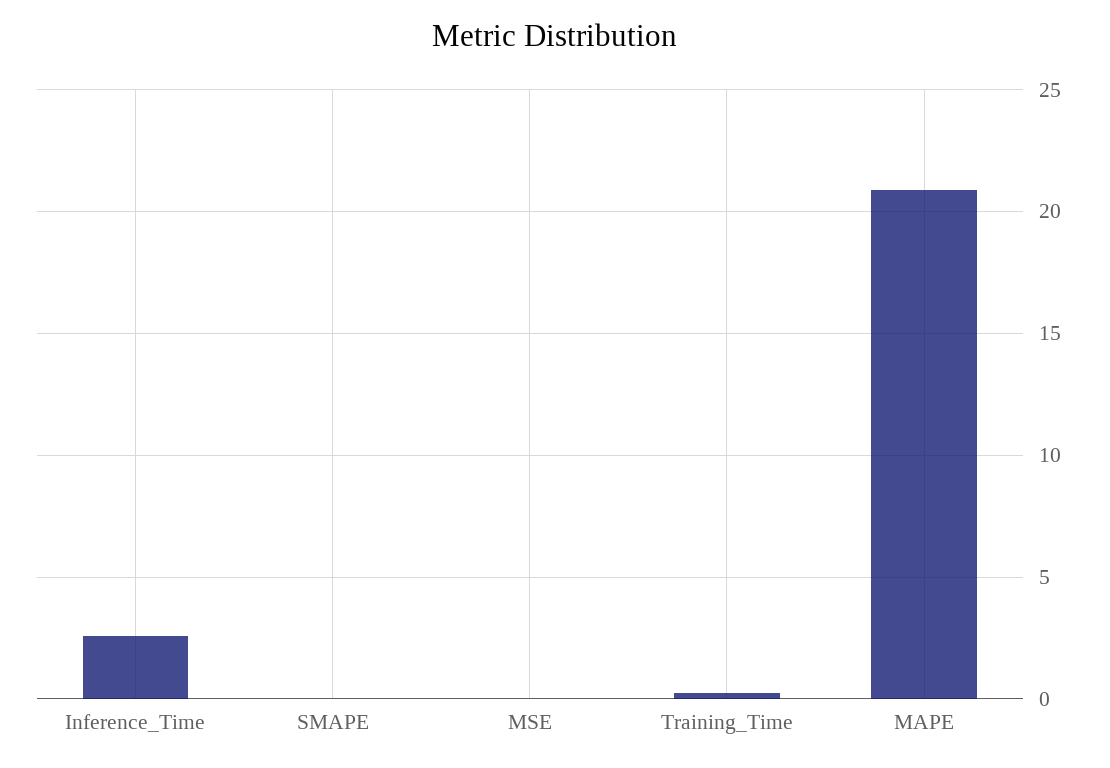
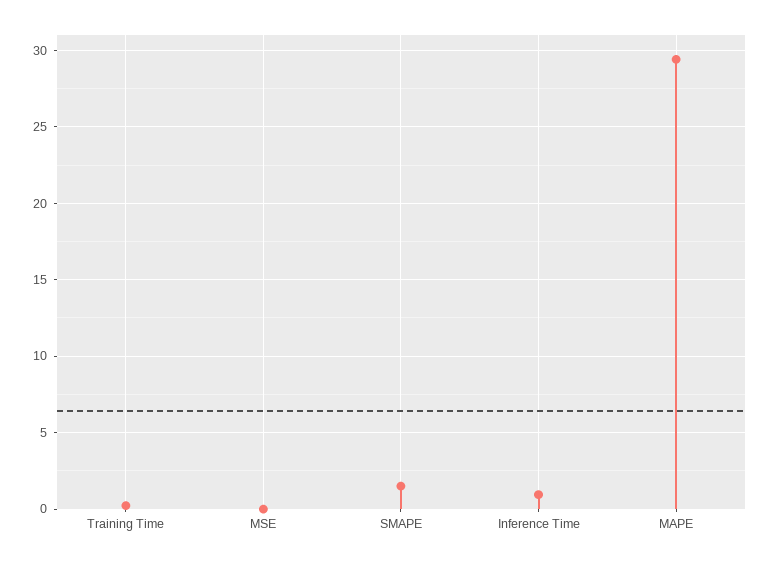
Inference_Time: 2.5 -> 1
SMAPE: 0 -> 1.5
MAPE: 21 -> 29.5

